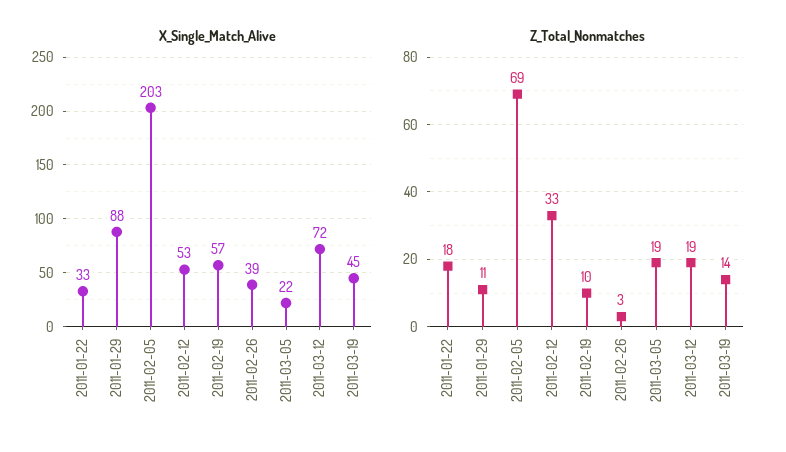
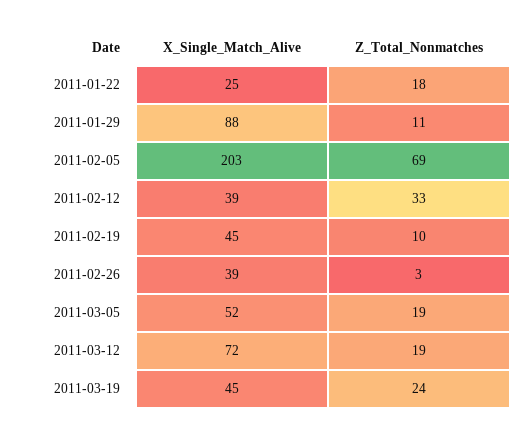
X_Single_Match_Alive, 2011-01-22: 33 -> 25
X_Single_Match_Alive, 2011-02-12: 53 -> 39
X_Single_Match_Alive, 2011-02-19: 57 -> 45
X_Single_Match_Alive, 2011-03-05: 22 -> 52
Z_Total_Nonmatches, 2011-03-19: 14 -> 24

